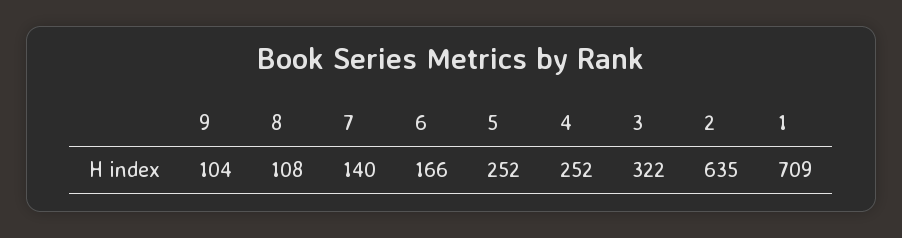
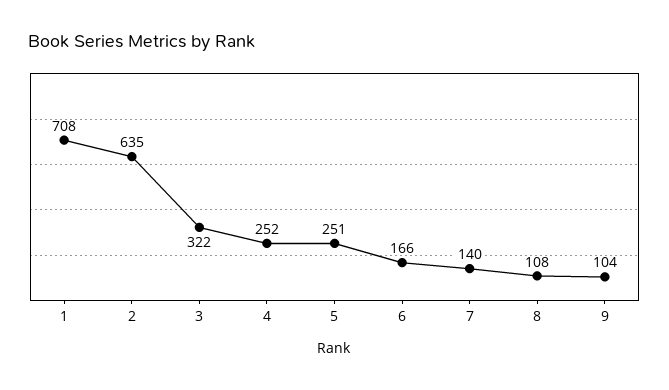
5: 252 -> 251
1: 709 -> 708

